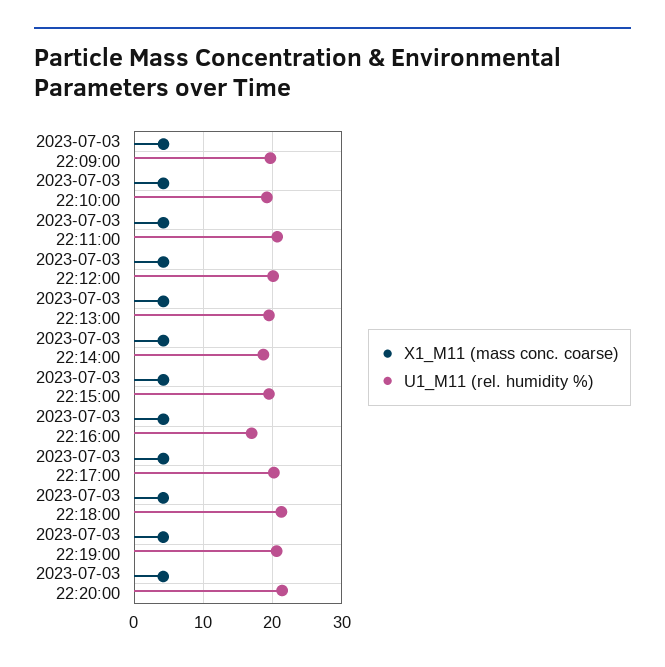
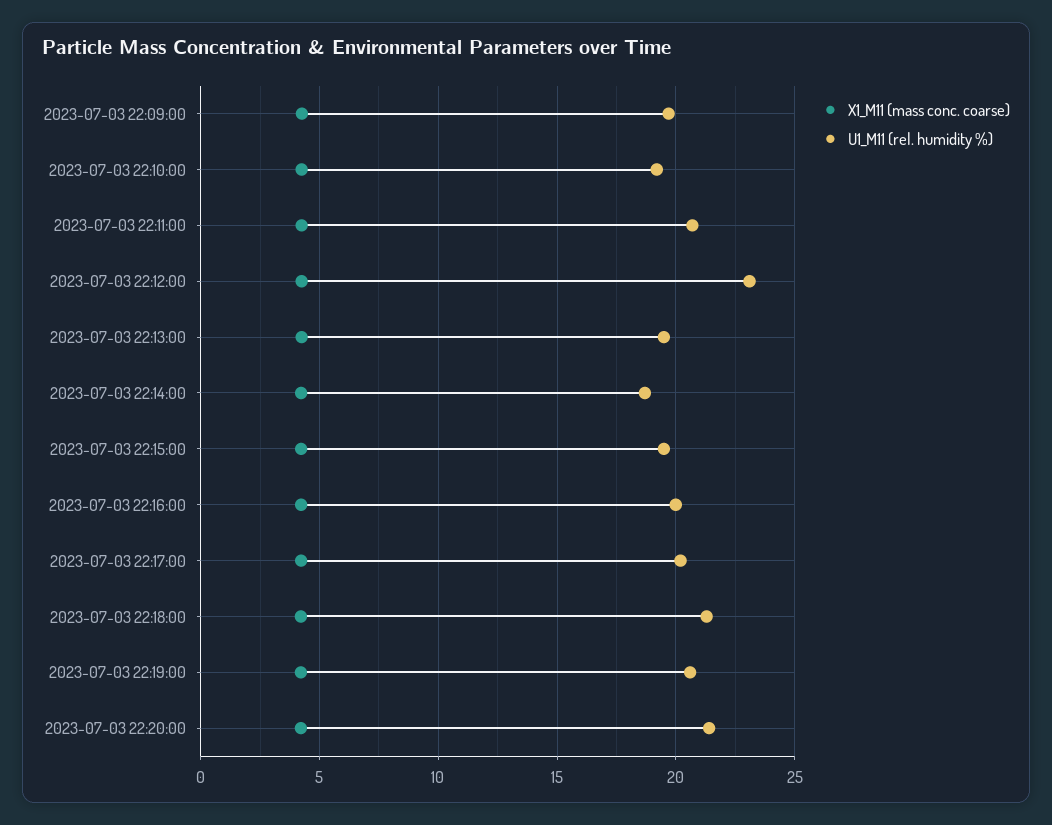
U1_M11 (rel. humidity %), 2023-07-03 22:12:00: 20 -> 23
U1_M11 (rel. humidity %), 2023-07-03 22:16:00: 17 -> 20

